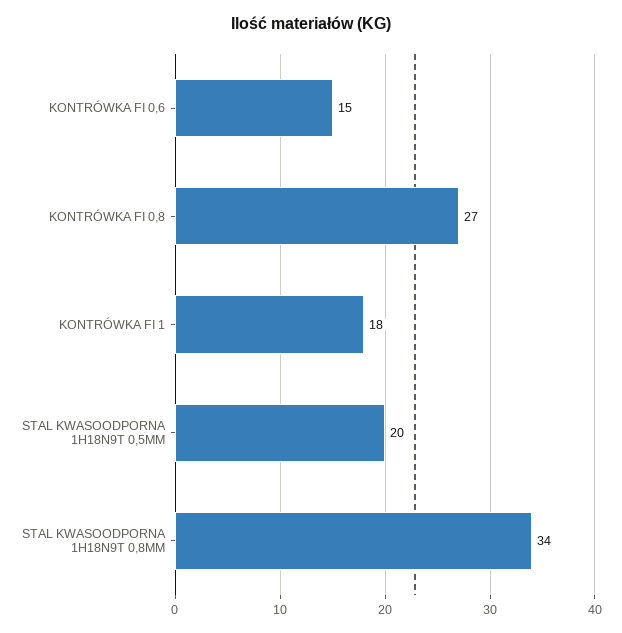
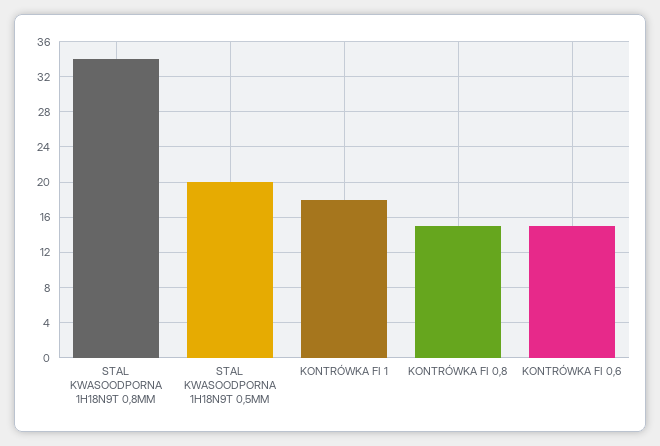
KONTRÓWKA FI 0,8: 27 -> 15

